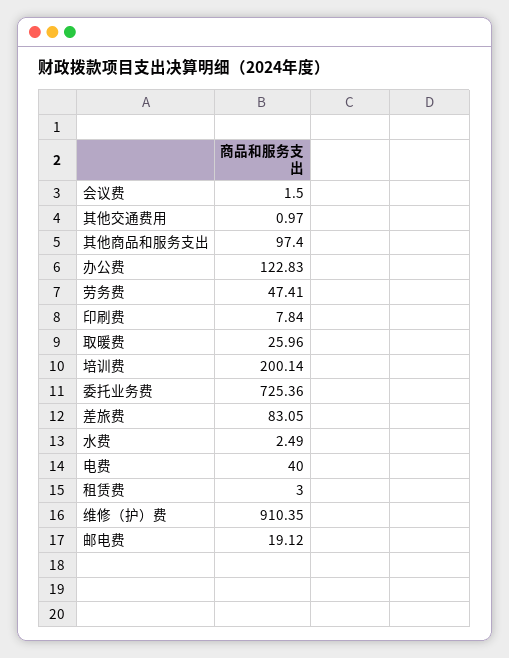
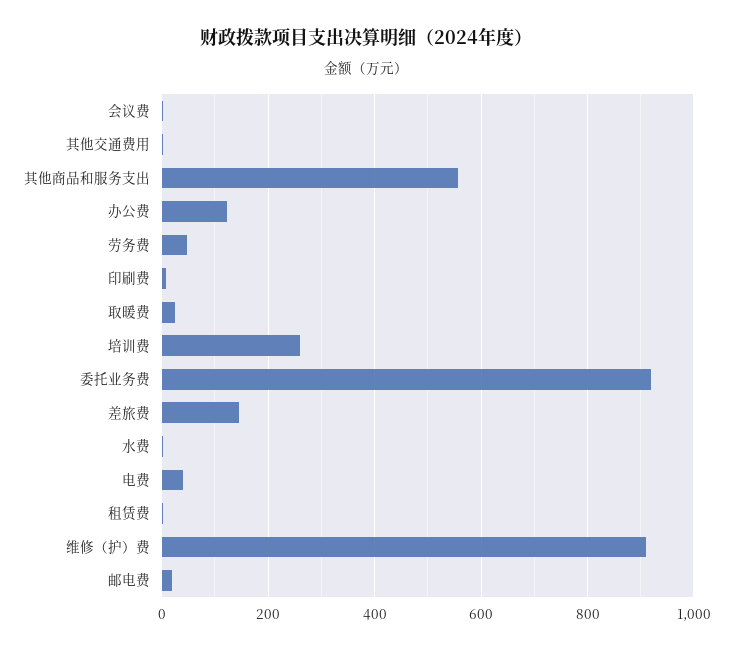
其他商品和服务支出: 97.4 -> 560
培训费: 200.14 -> 260
委托业务费: 725.36 -> 920
差旅费: 83.05 -> 140

